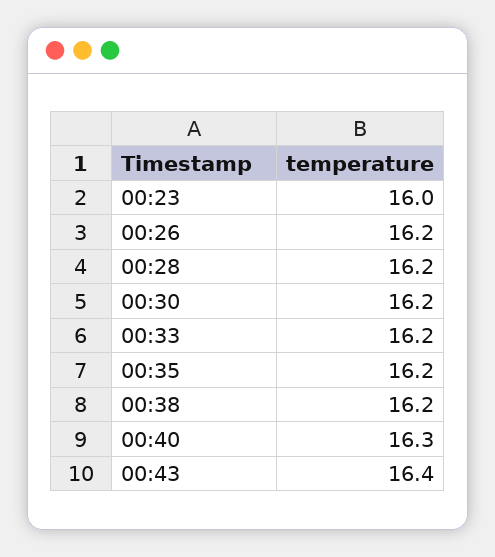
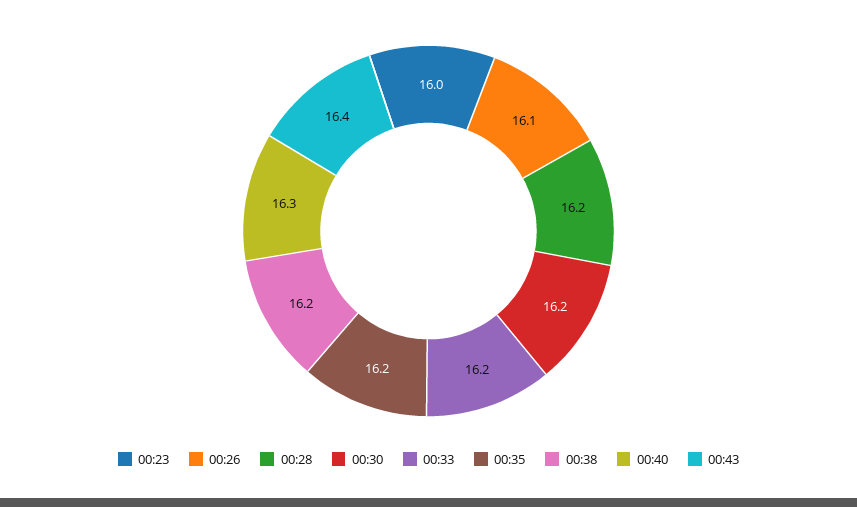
00:26: 16.2 -> 16.1

